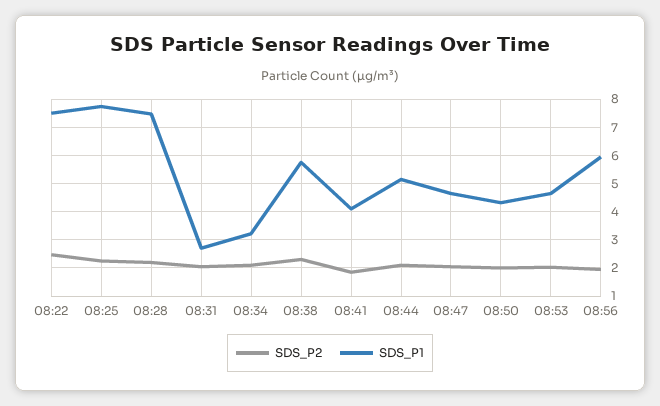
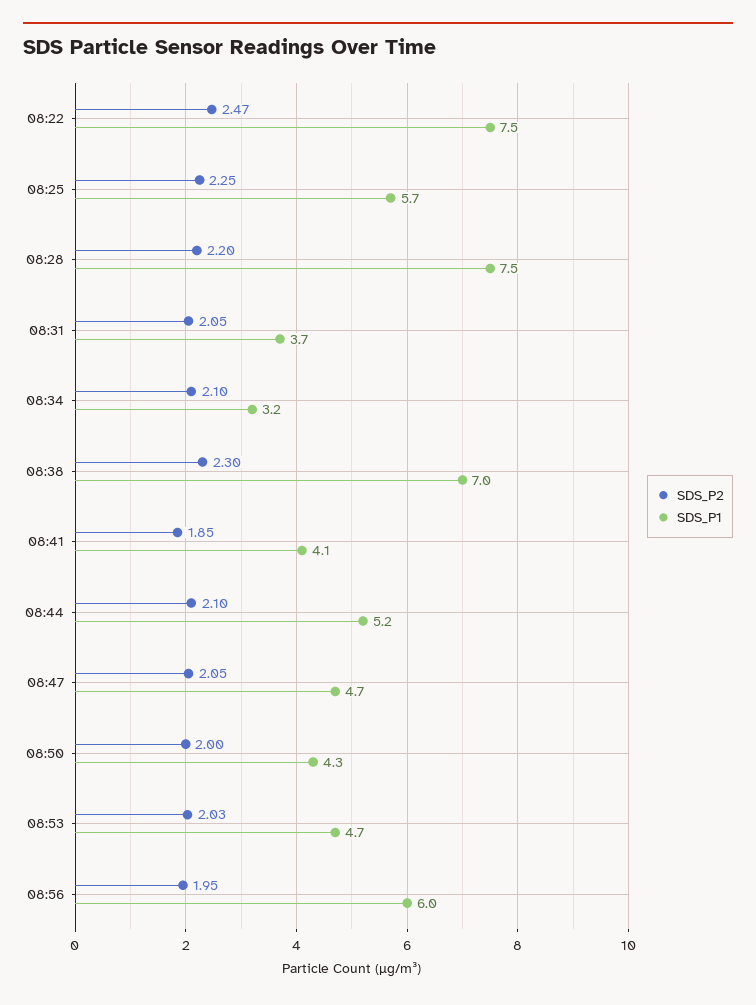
SDS_P1, 08:25: 7.75 -> 5.7
SDS_P1, 08:31: 2.75 -> 3.7
SDS_P1, 08:38: 5.75 -> 7

